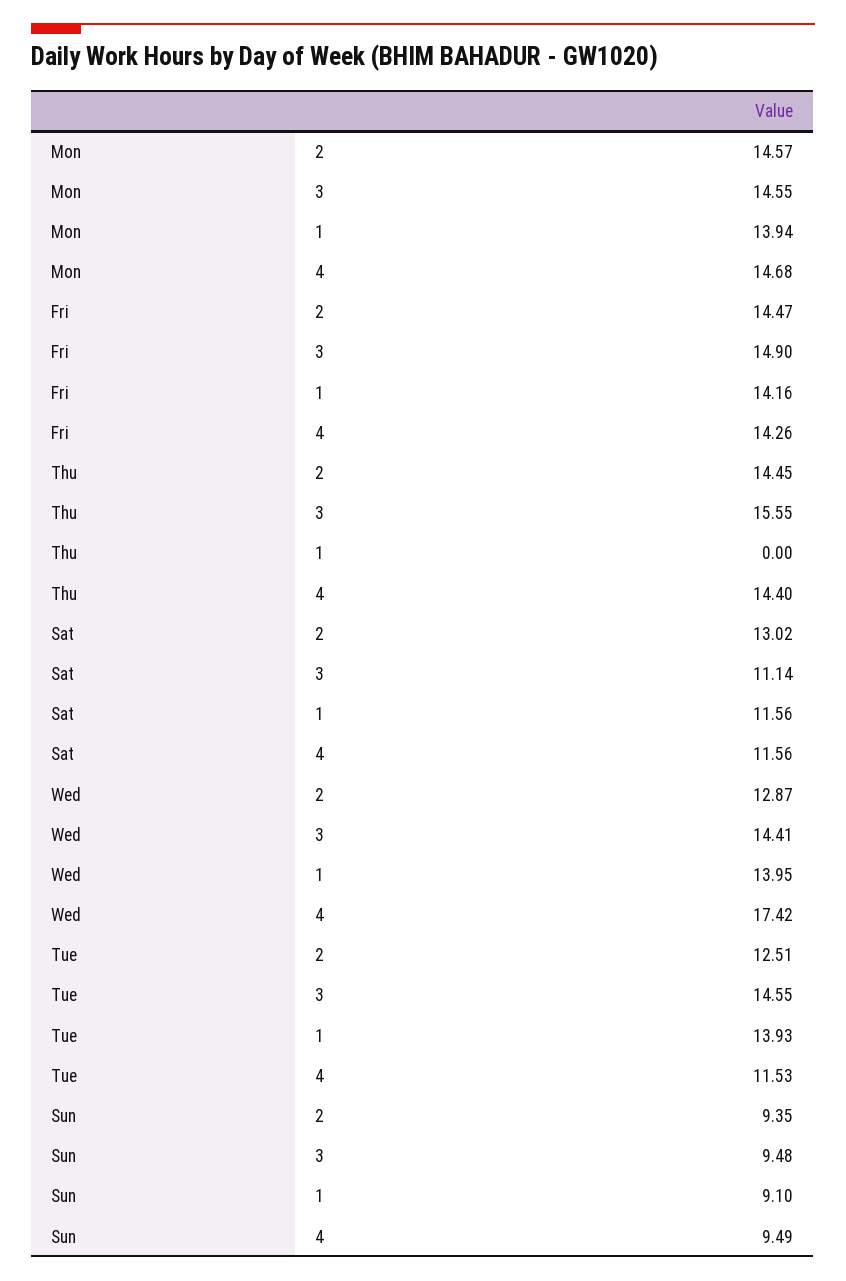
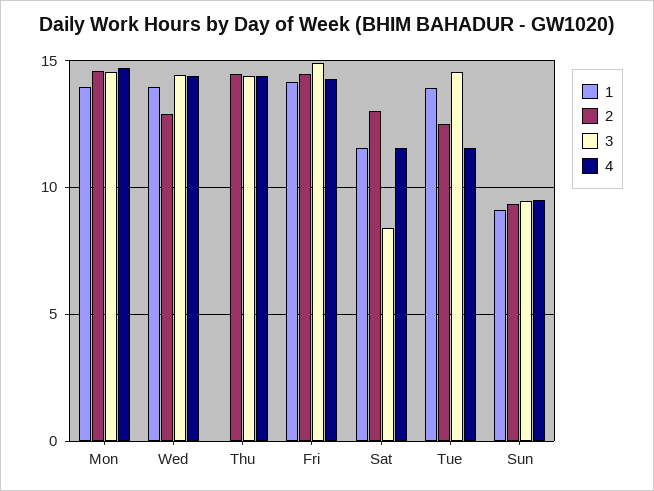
3, Thu: 15.55 -> 14.5
3, Sat: 11.14 -> 8.5
4, Wed: 17.42 -> 14.5

